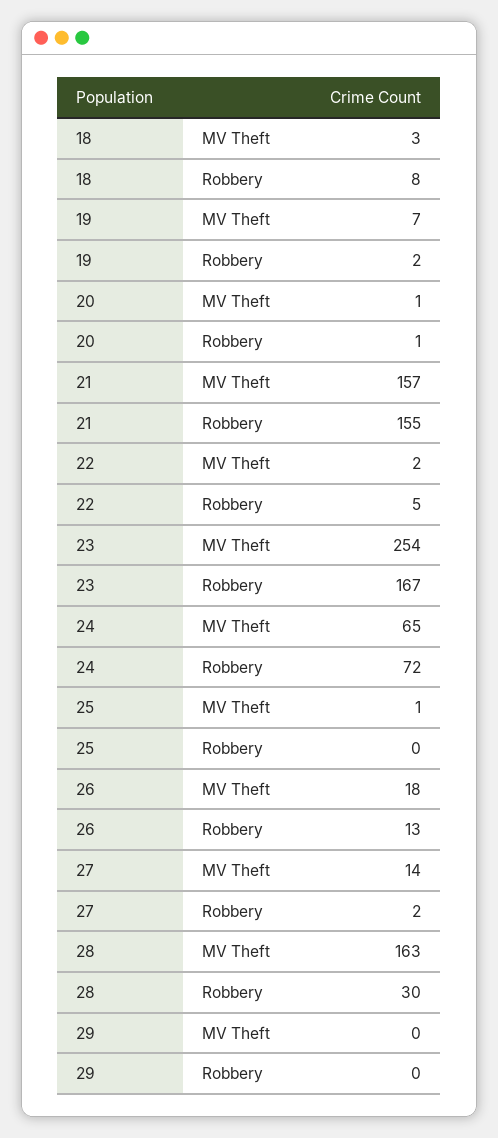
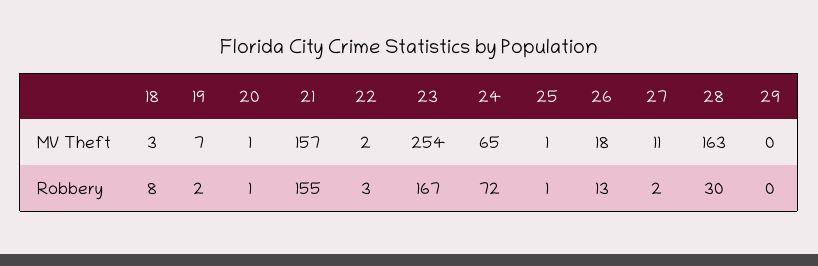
22, Robbery: 5 -> 3
25, Robbery: 0 -> 1
27, MV Theft: 14 -> 11

